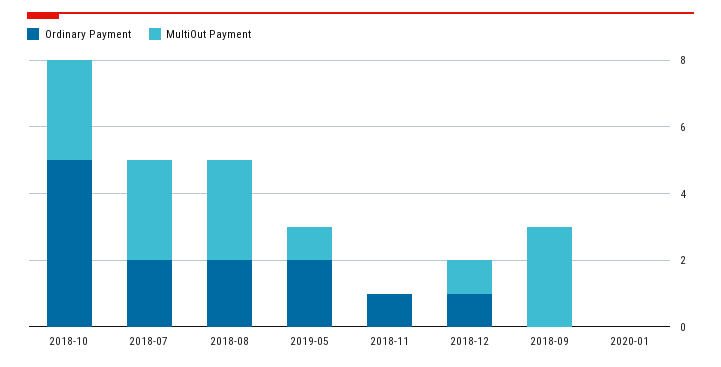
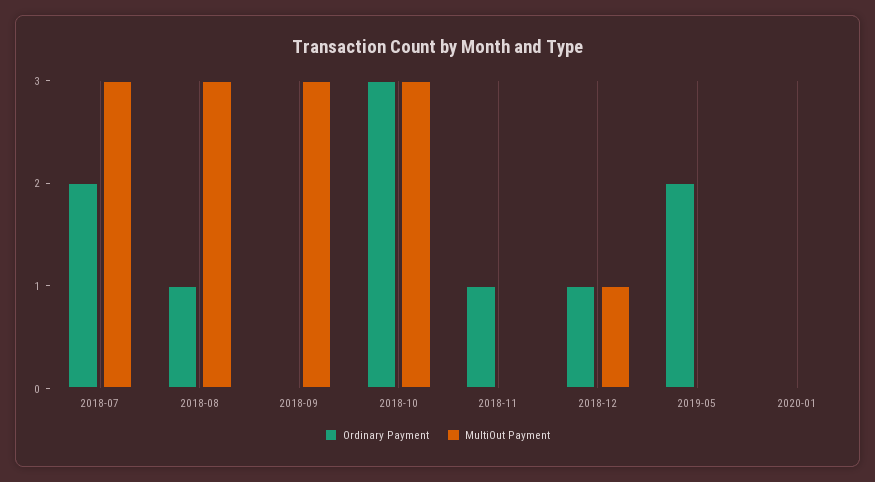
Ordinary Payment, 2018-10: 5 -> 3
Ordinary Payment, 2018-08: 2 -> 1
MultiOut Payment, 2019-05: 1 -> 0

